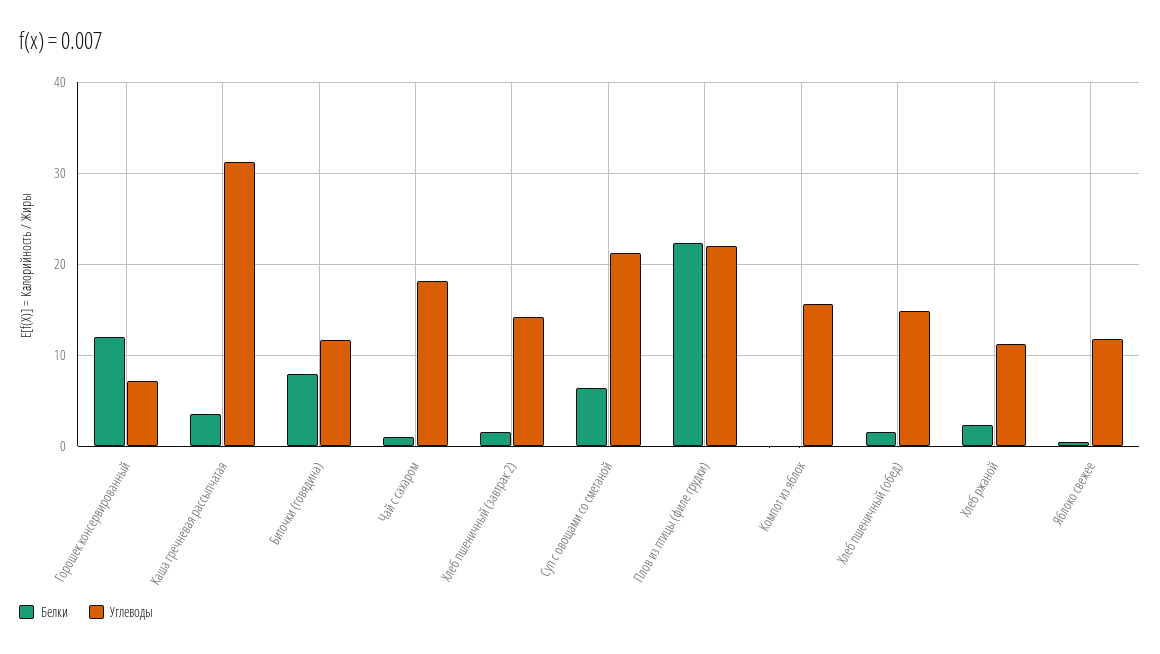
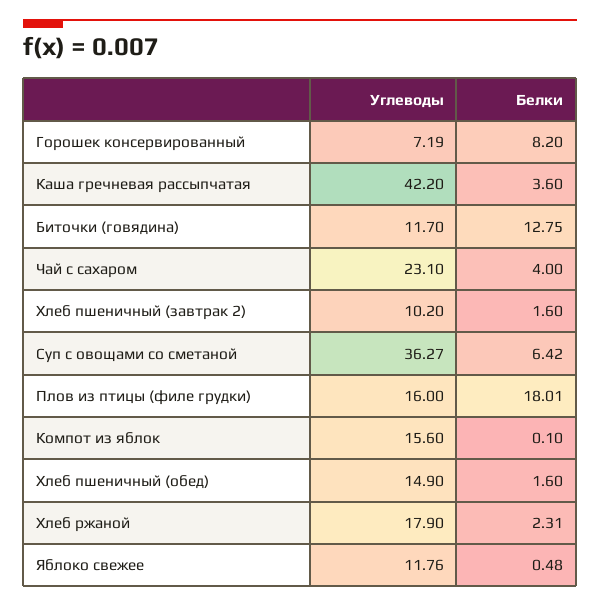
Белки, Горошек консервированный: 12 -> 8.2
Углеводы, Каша гречневая рассыпчатая: 31 -> 42.2
Белки, Биточки (говядина): 8 -> 12.75
Белки, Чай с сахаром: 1 -> 4
Углеводы, Чай с сахаром: 18 -> 23.1
Углеводы, Хлеб пшеничный (завтрак 2): 14 -> 10.2
Углеводы, Суп с овощами со сметаной: 21 -> 36.27
Белки, Плов из птицы (филе грудки): 22 -> 18.01
Углеводы, Плов из птицы (филе грудки): 22 -> 16
Углеводы, Хлеб ржаной: 11 -> 17.9

